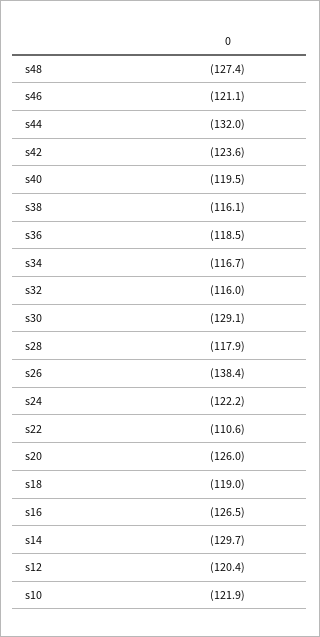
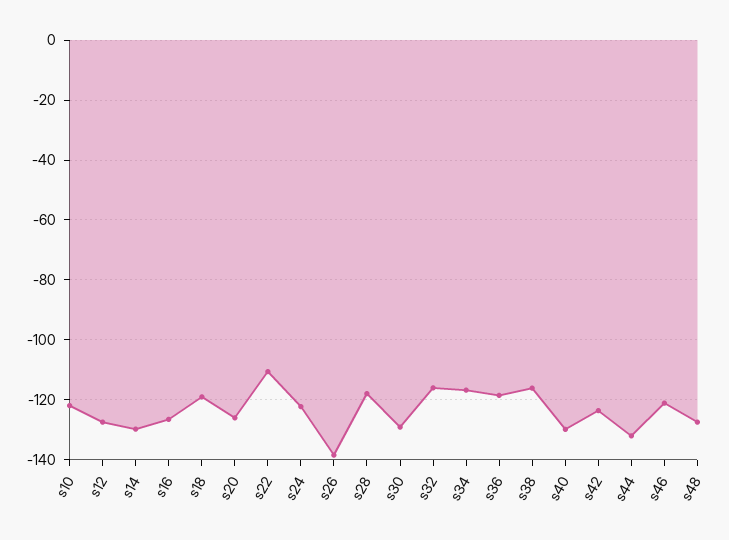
s40: -119.5 -> -130
s12: -120.4 -> -127.5

